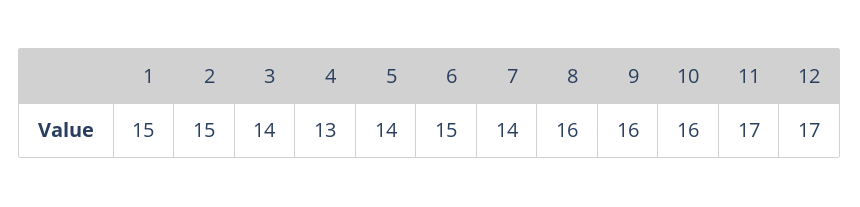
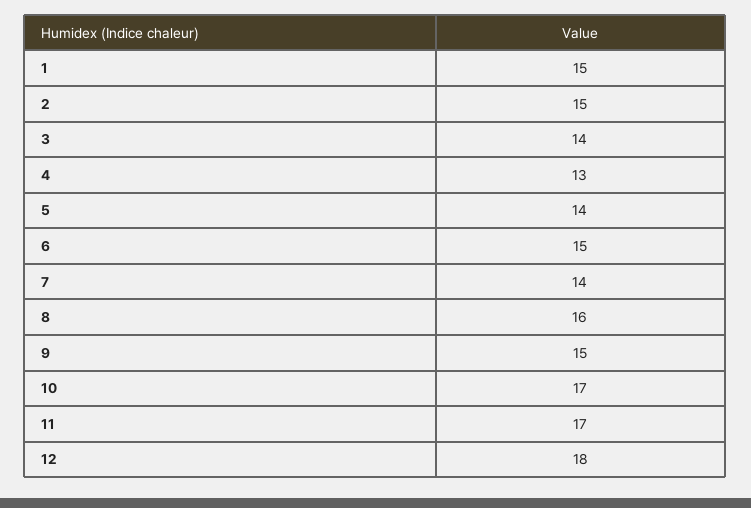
9: 16 -> 15
10: 16 -> 17
12: 17 -> 18

